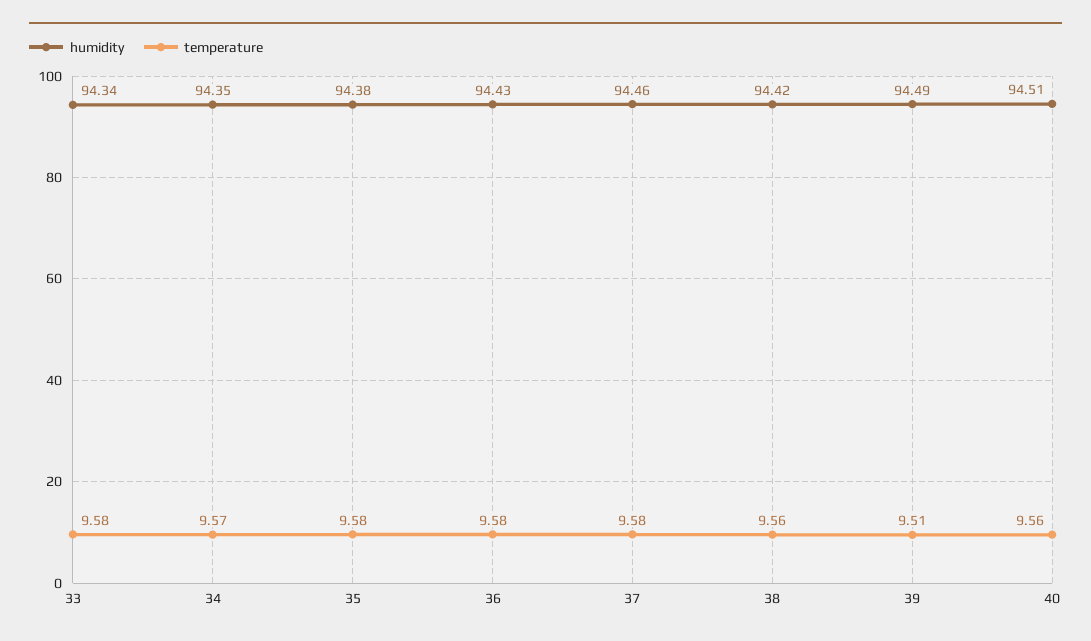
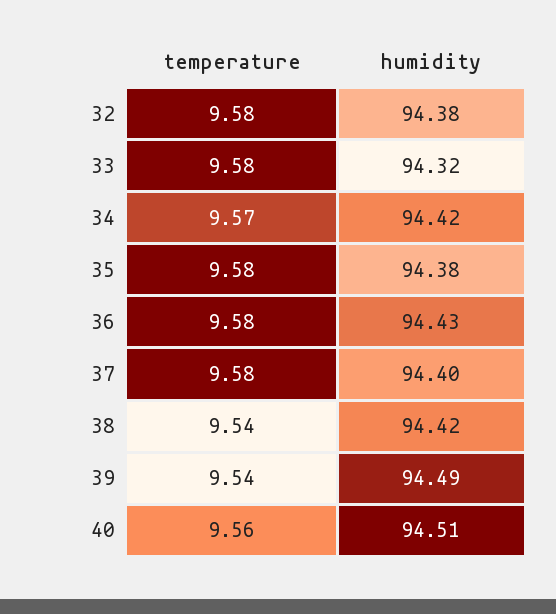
humidity, 33: 94.34 -> 94.32
humidity, 34: 94.35 -> 94.42
humidity, 37: 94.46 -> 94.4
temperature, 38: 9.56 -> 9.54
temperature, 39: 9.51 -> 9.54
temperature, 32: none -> 9.58
humidity, 32: none -> 94.38

